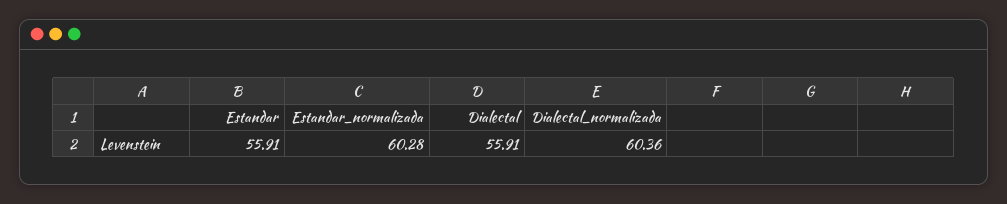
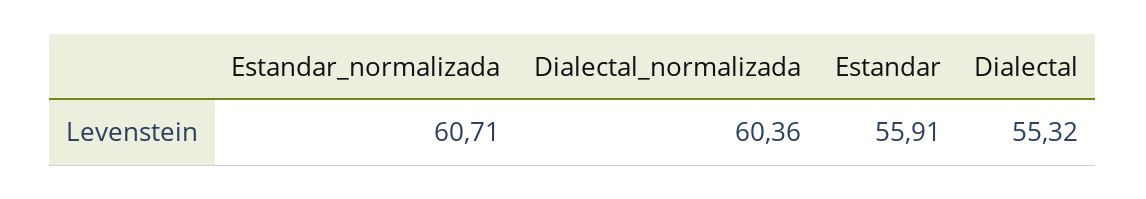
Estandar_normalizada: 60.28 -> 60.71
Dialectal: 55.91 -> 55.32

